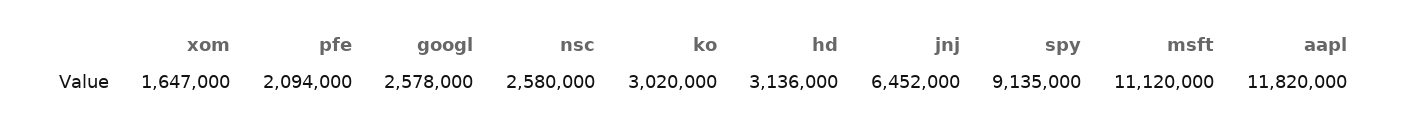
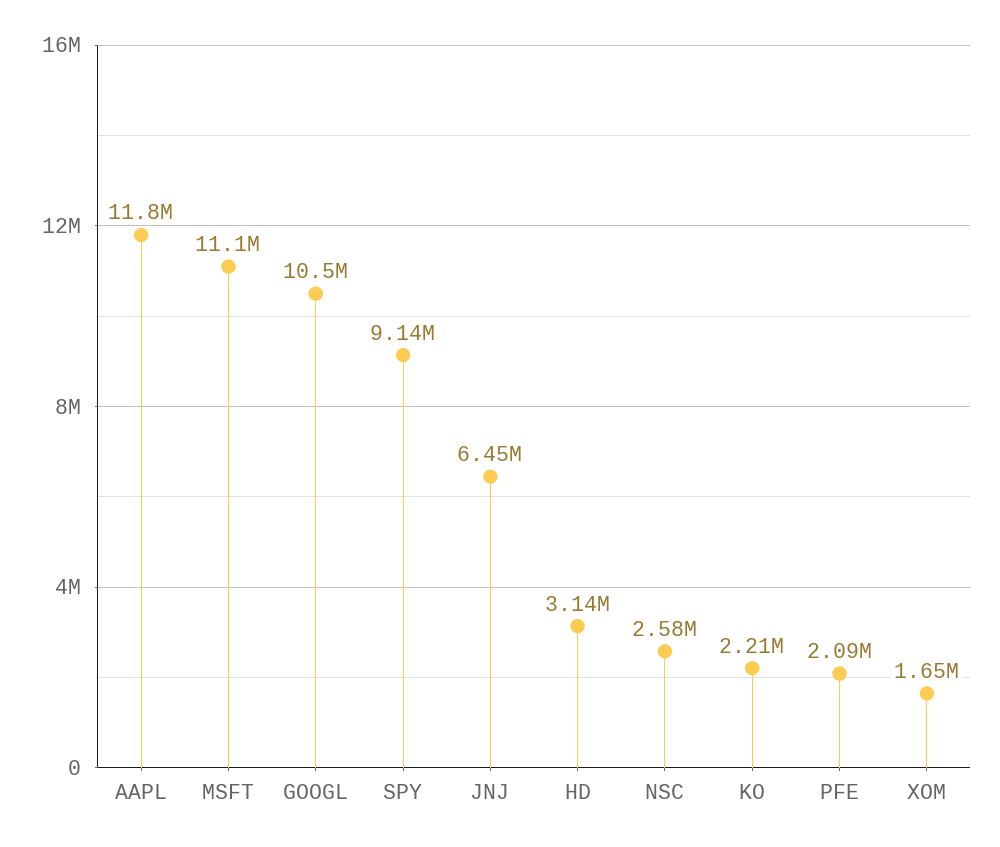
googl: 2578000 -> 10500000
ko: 3020000 -> 2210000

